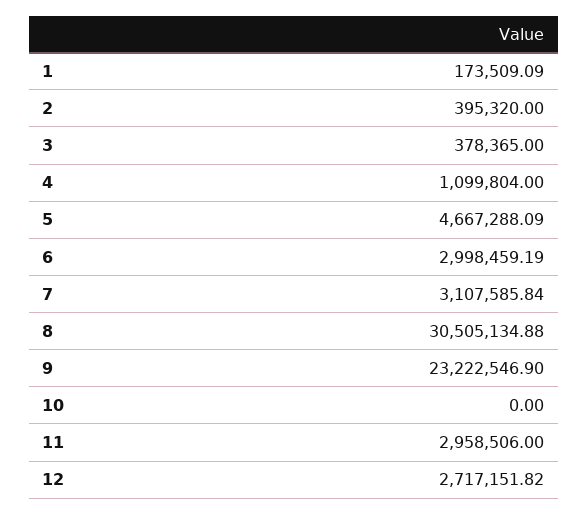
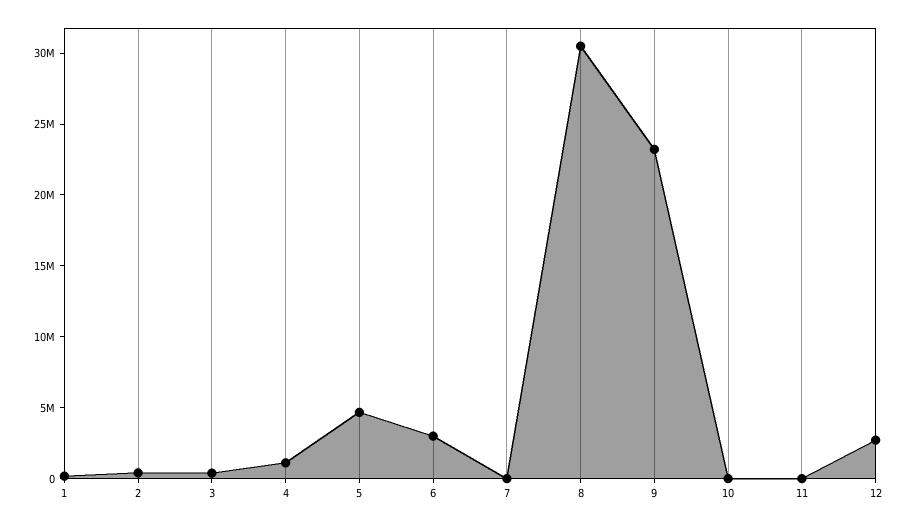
7: 3107585.84 -> 0
11: 2958506 -> 0

